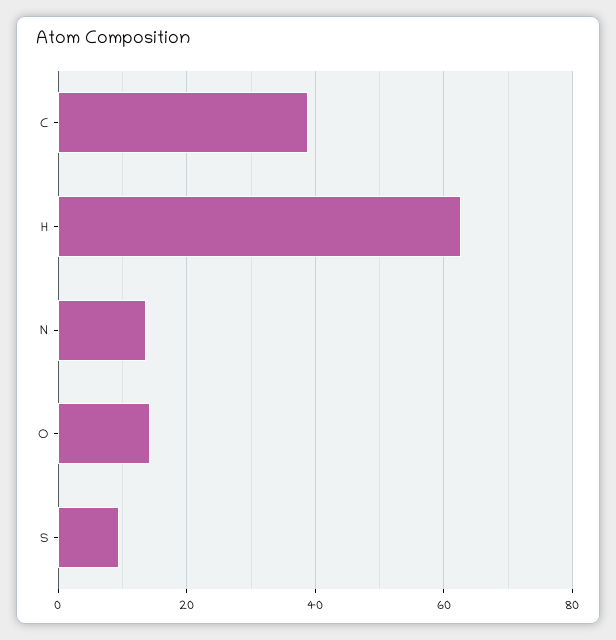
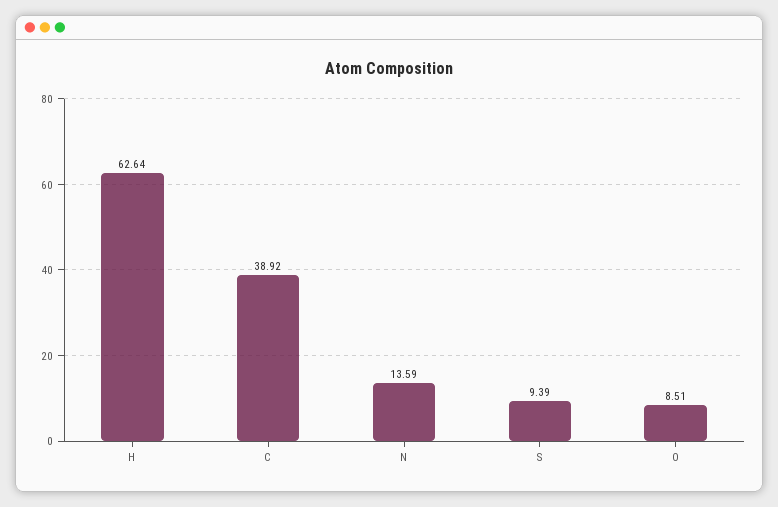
O: 14 -> 8.51

